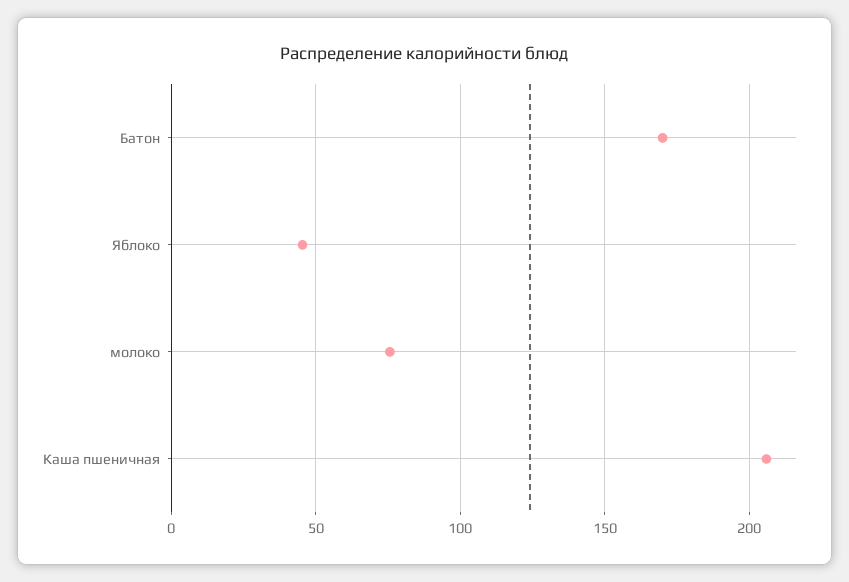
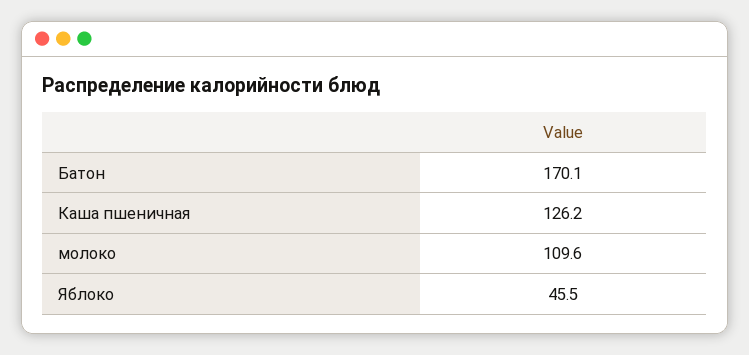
молоко: 75 -> 109.6
Каша пшеничная: 205 -> 126.2

